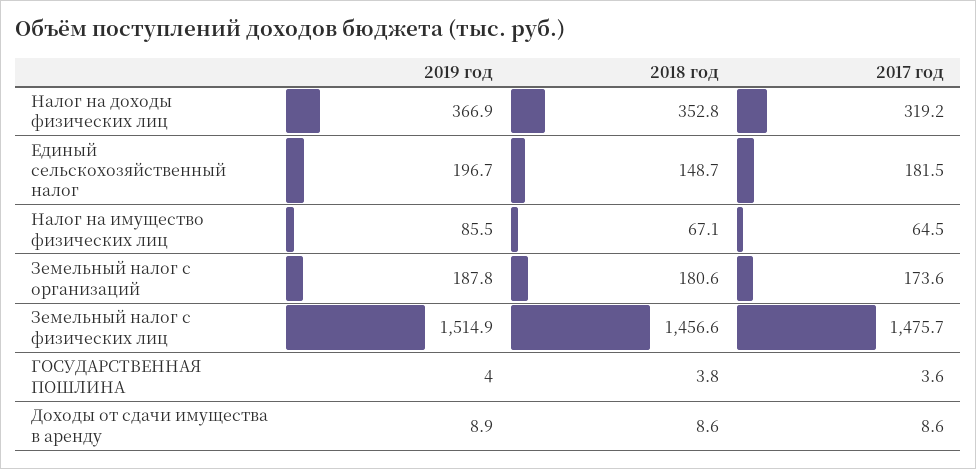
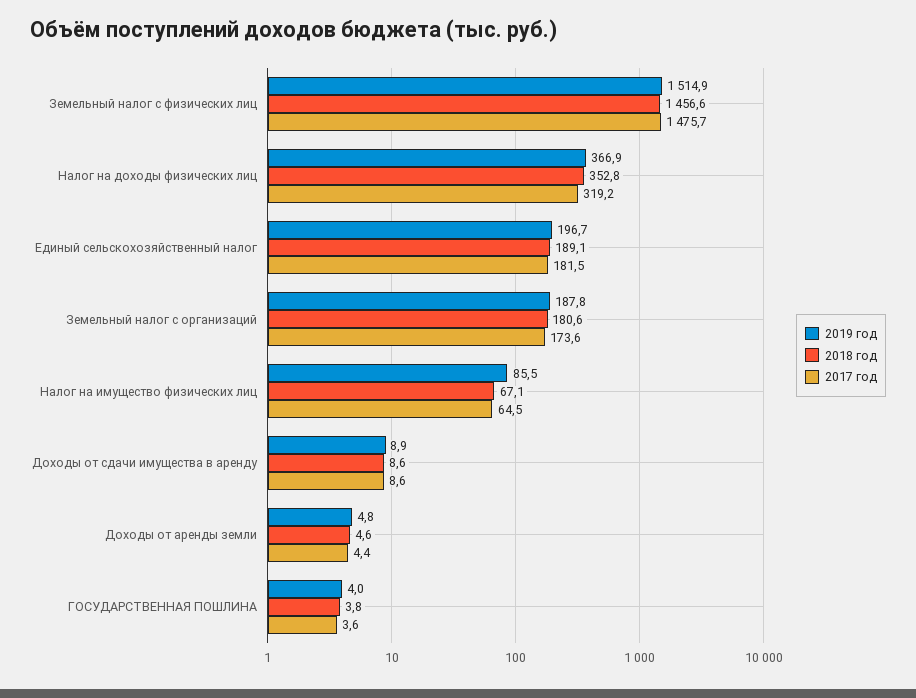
2018 год, Единый сельскохозяйственный налог: 148.7 -> 189.1
2019 год, Доходы от аренды земли: none -> 4.8
2018 год, Доходы от аренды земли: none -> 4.6
2017 год, Доходы от аренды земли: none -> 4.4

